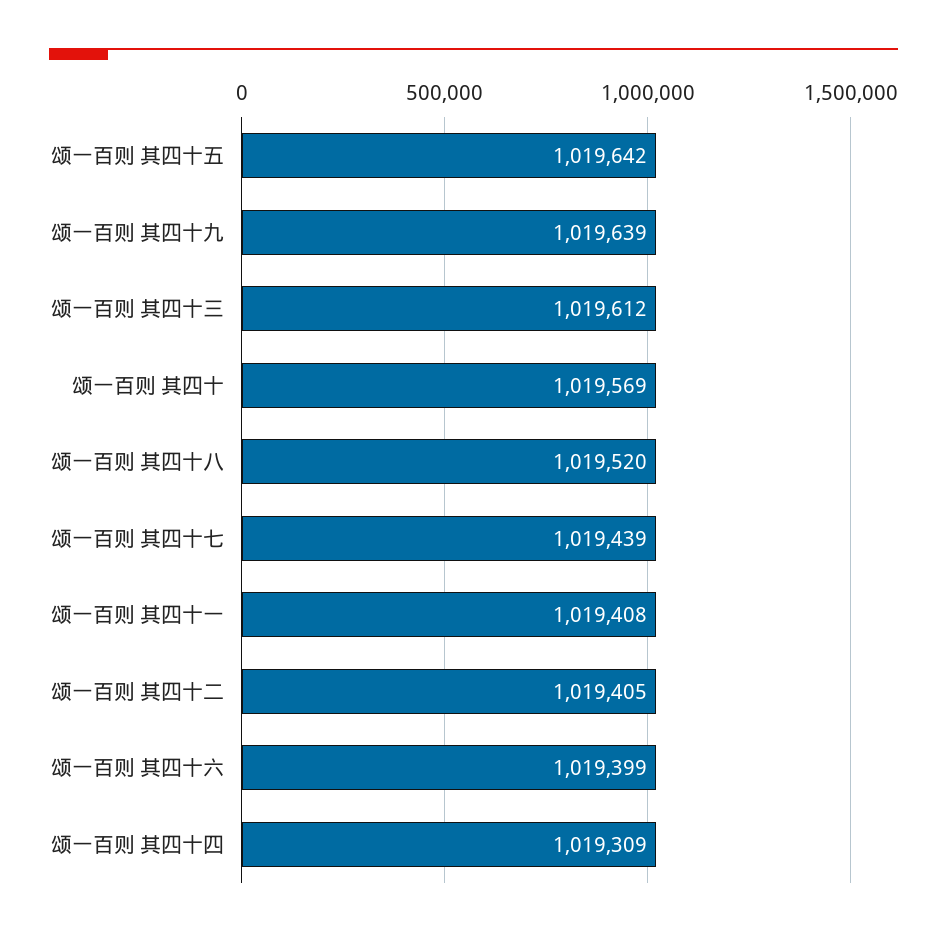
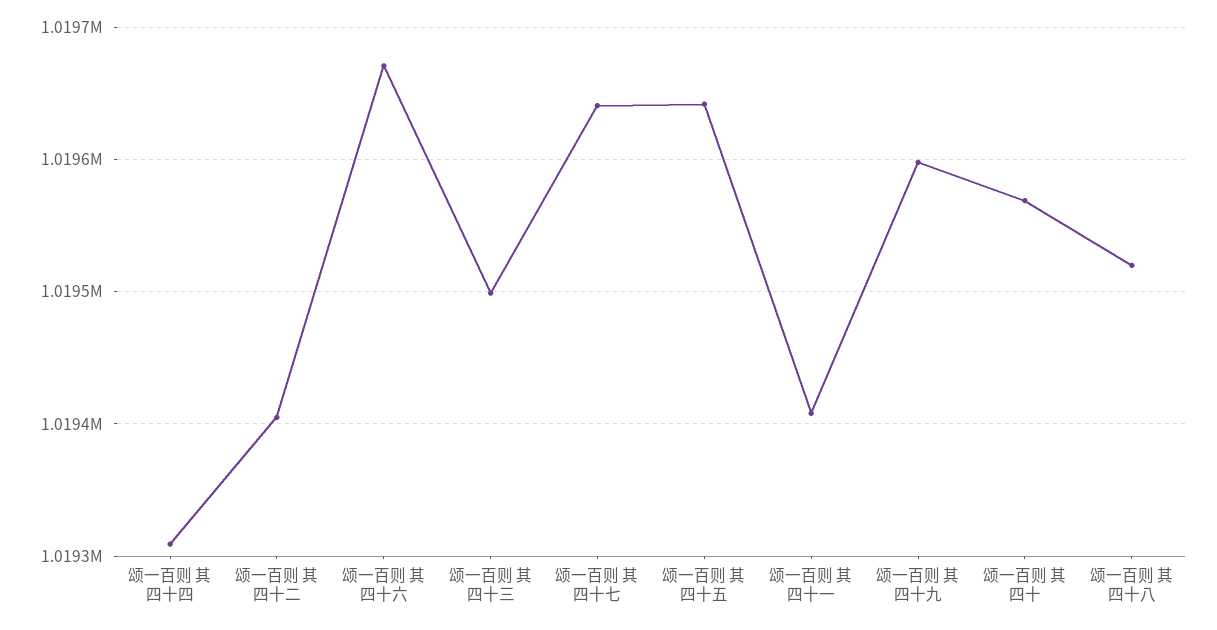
颂一百则 其四十九: 1019639 -> 1019600
颂一百则 其四十三: 1019612 -> 1019500
颂一百则 其四十七: 1019439 -> 1019640
颂一百则 其四十六: 1019399 -> 1019670

